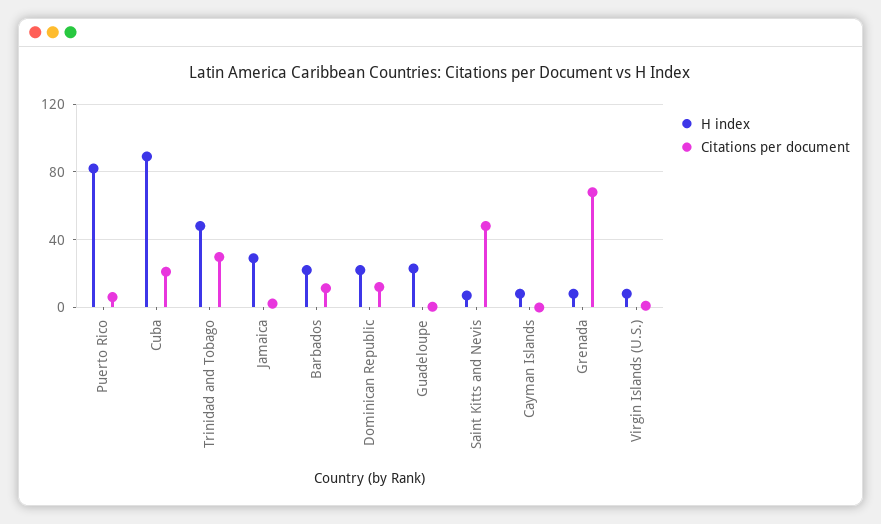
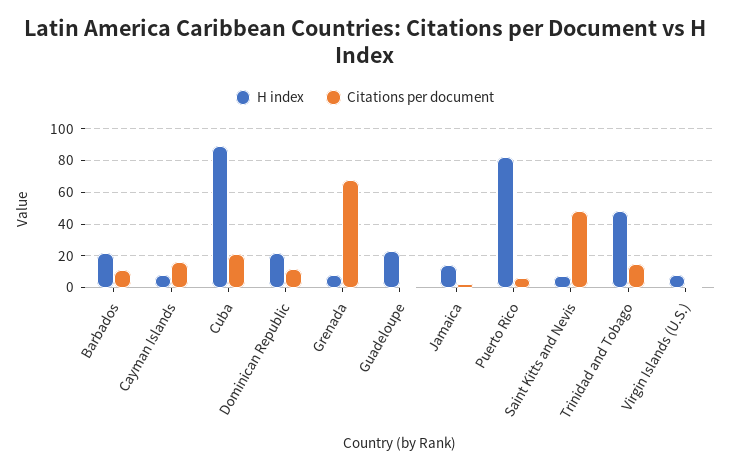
Citations per document, Trinidad and Tobago: 30 -> 15
H index, Jamaica: 30 -> 15
Citations per document, Cayman Islands: 0 -> 15

